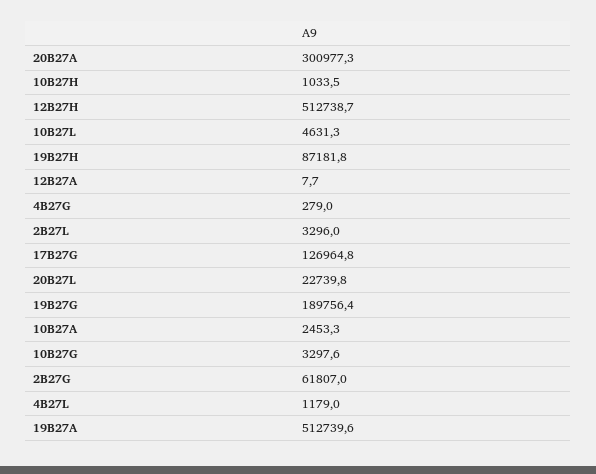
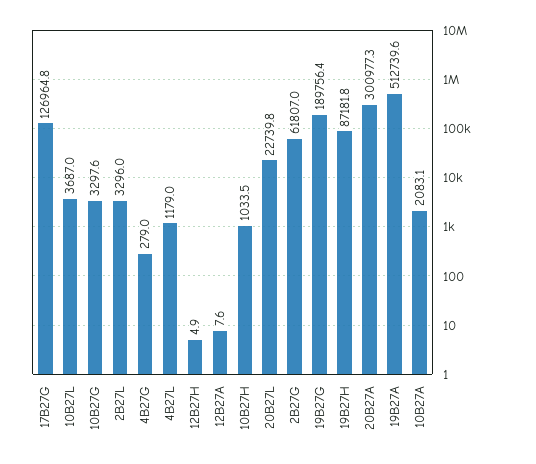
12B27H: 512738.7 -> 4.9
10B27L: 4631.3 -> 3687
12B27A: 7.7 -> 7.6
10B27A: 2453.3 -> 2083.1

